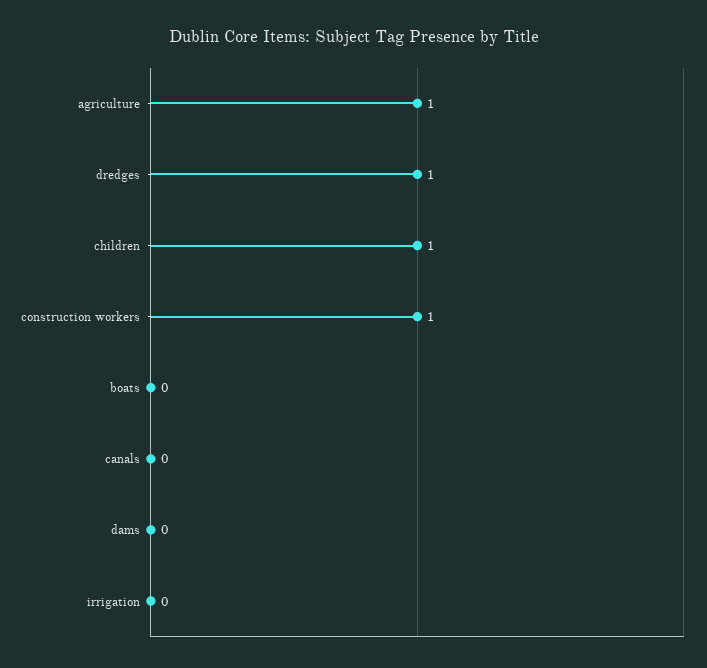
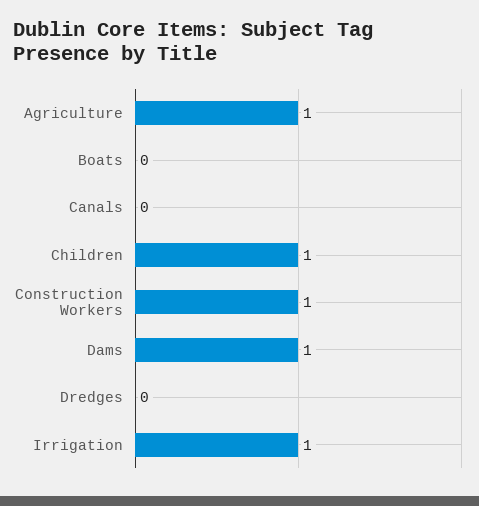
dredges: 1 -> 0
dams: 0 -> 1
irrigation: 0 -> 1

